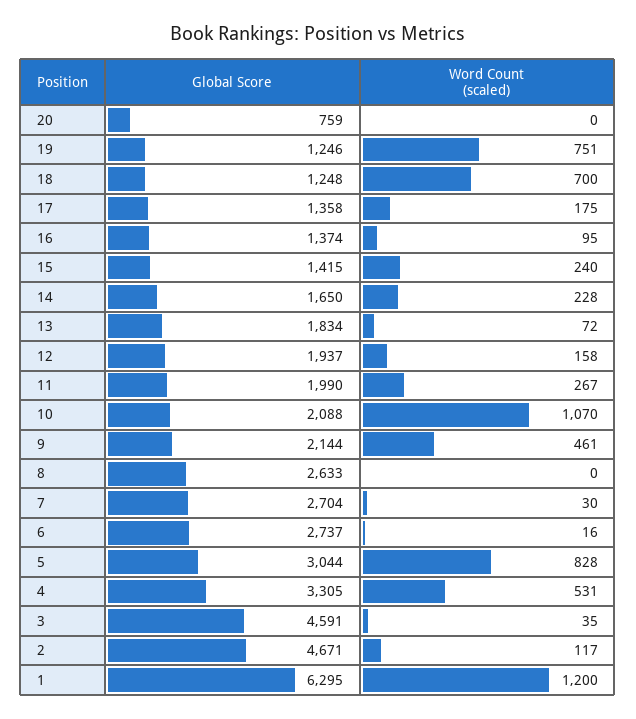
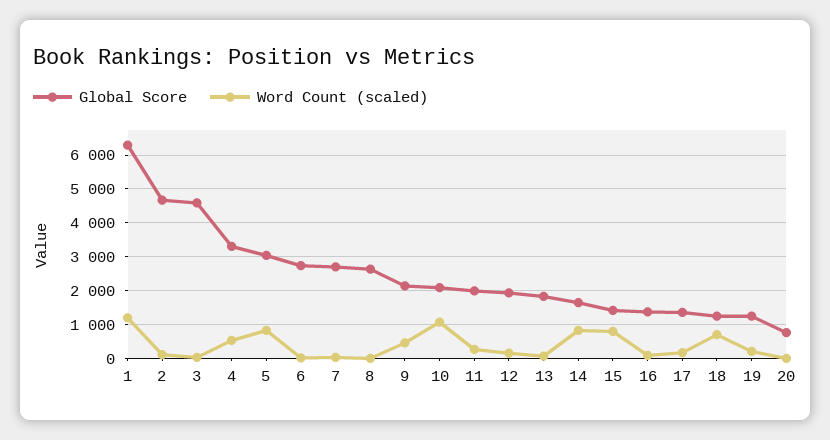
Word Count (scaled), 19: 751 -> 200
Word Count (scaled), 15: 240 -> 800
Word Count (scaled), 14: 228 -> 800

